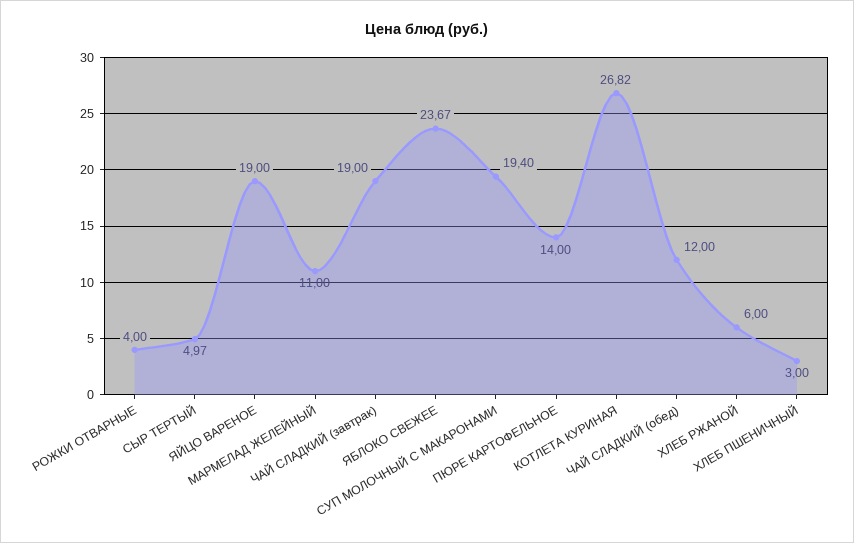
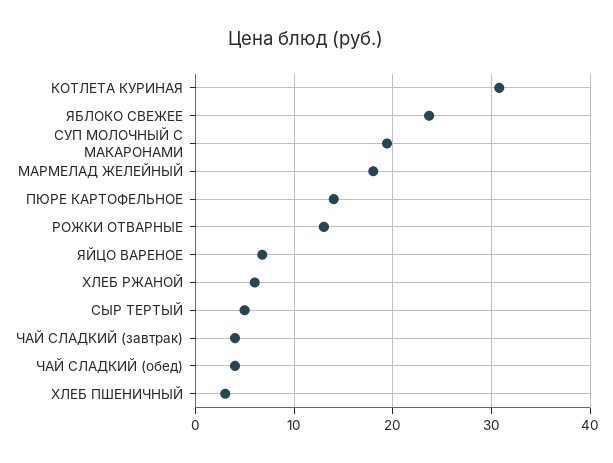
РОЖКИ ОТВАРНЫЕ: 4 -> 13
ЯЙЦО ВАРЕНОЕ: 19 -> 7
МАРМЕЛАД ЖЕЛЕЙНЫЙ: 11 -> 18
ЧАЙ СЛАДКИЙ (завтрак): 19 -> 4
КОТЛЕТА КУРИНАЯ: 26.82 -> 31
ЧАЙ СЛАДКИЙ (обед): 12 -> 4

